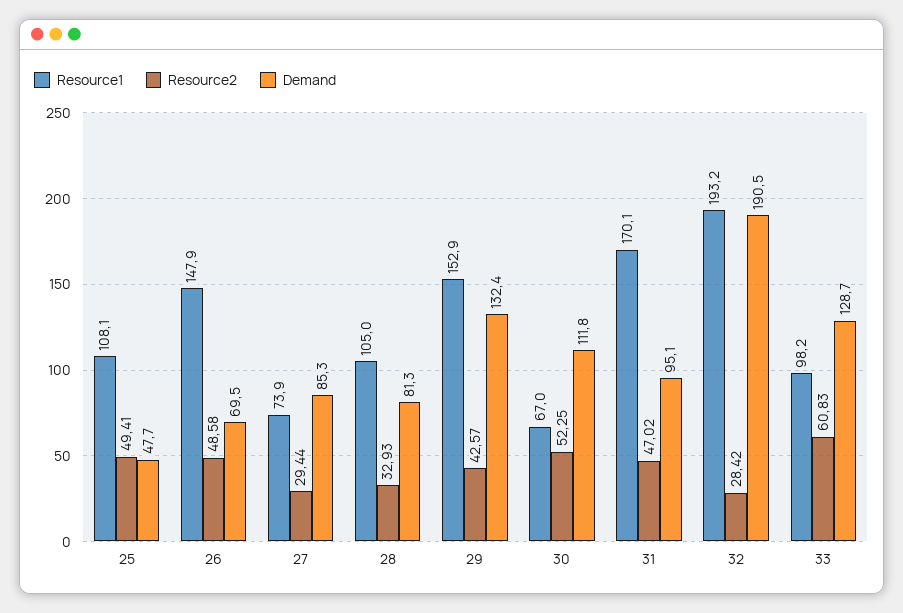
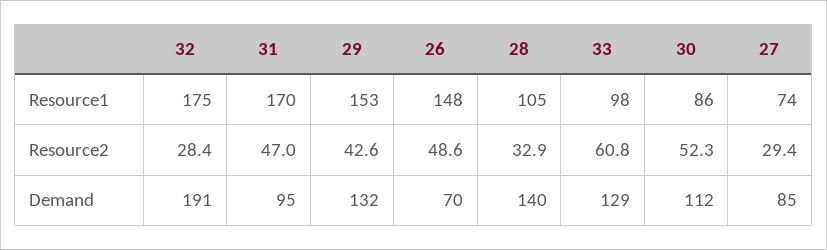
Resource1, 25: 108.1 -> none
Resource2, 25: 49.41 -> none
Demand, 25: 47.7 -> none
Demand, 28: 81.3 -> 140
Resource1, 30: 67 -> 86
Resource1, 32: 193.2 -> 175

